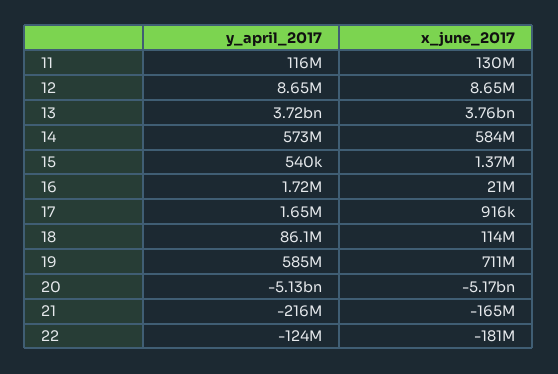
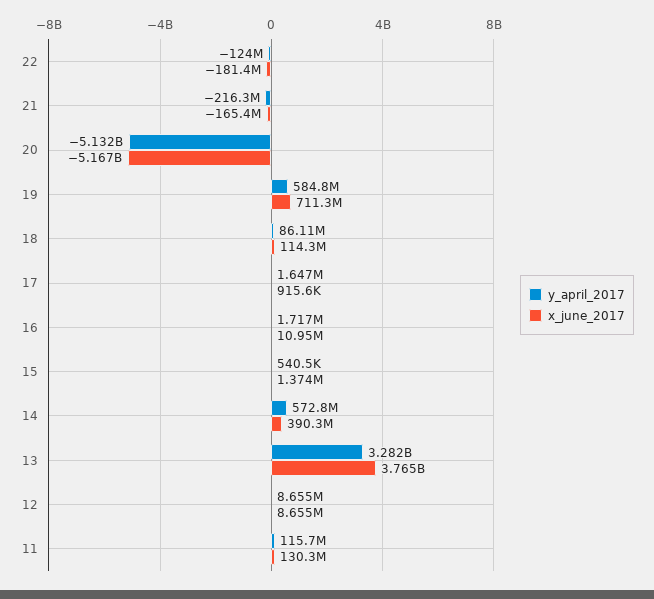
y_april_2017, 13: 3720000000 -> 3282000000
x_june_2017, 14: 584000000 -> 390300000
x_june_2017, 16: 21000000 -> 10950000

